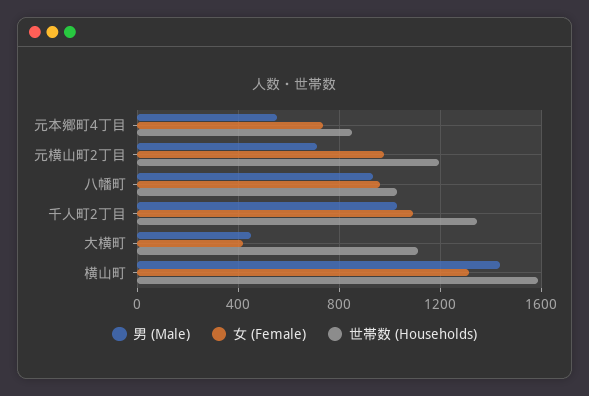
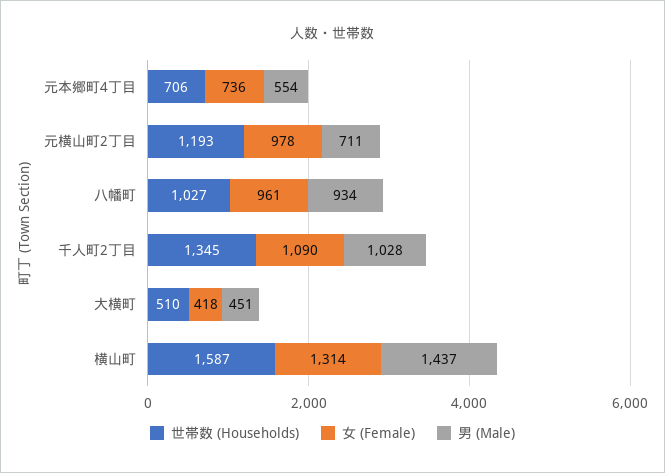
世帯数 (Households), 元本郷町4丁目: 850 -> 706
世帯数 (Households), 大横町: 1100 -> 510

